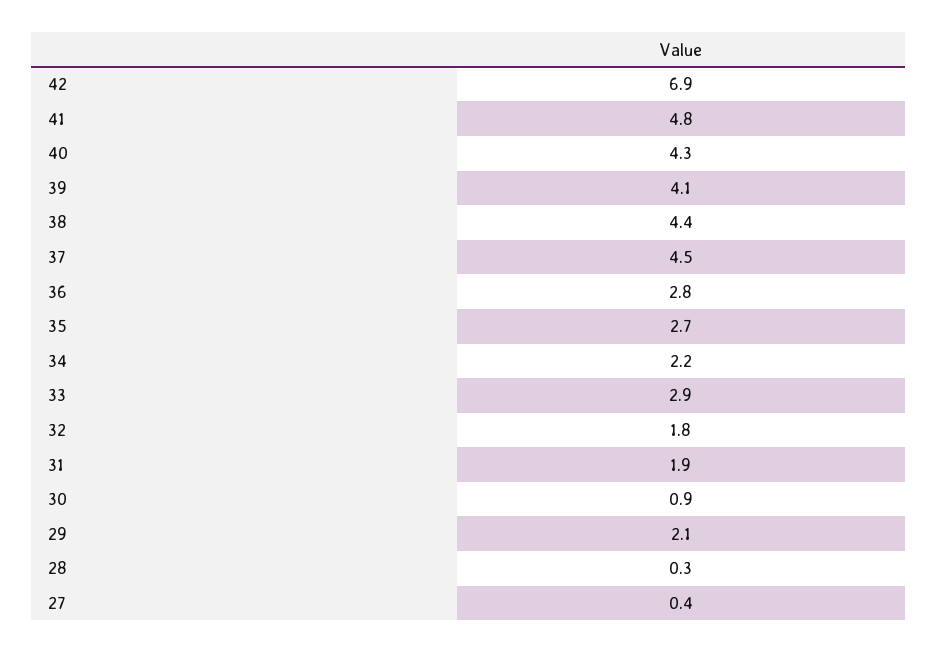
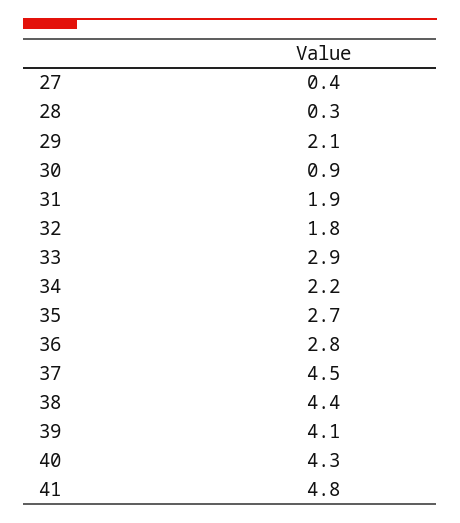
42: 6.9 -> none

